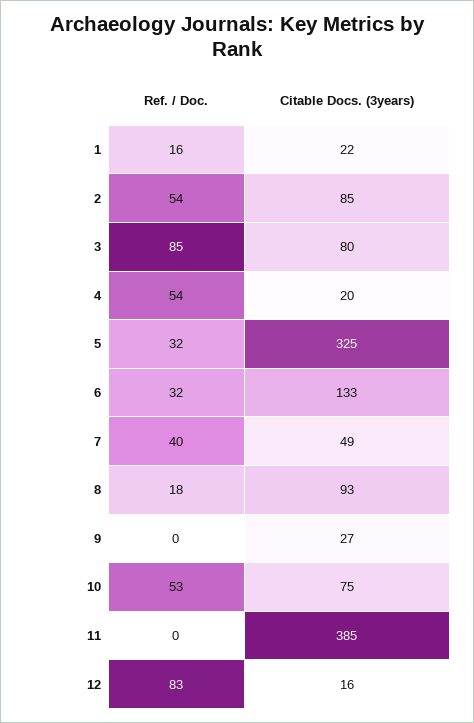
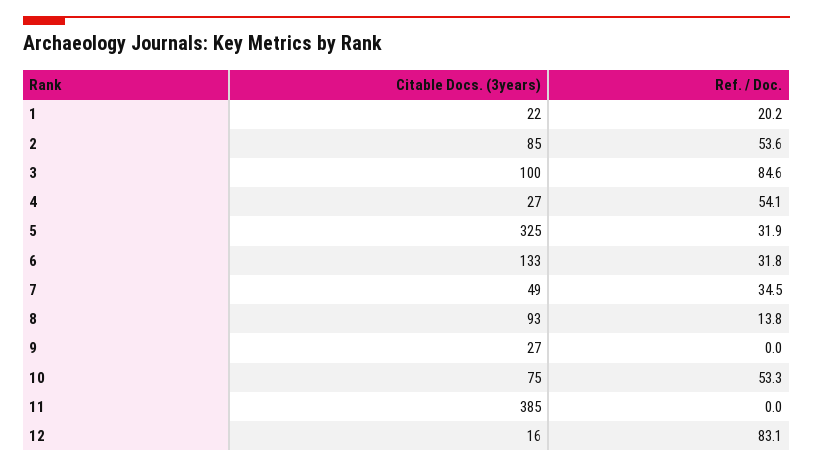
Ref. / Doc., 1: 16 -> 20.2
Citable Docs. (3years), 3: 80 -> 100
Citable Docs. (3years), 4: 20 -> 27
Ref. / Doc., 7: 40 -> 34.5
Ref. / Doc., 8: 18 -> 13.8

